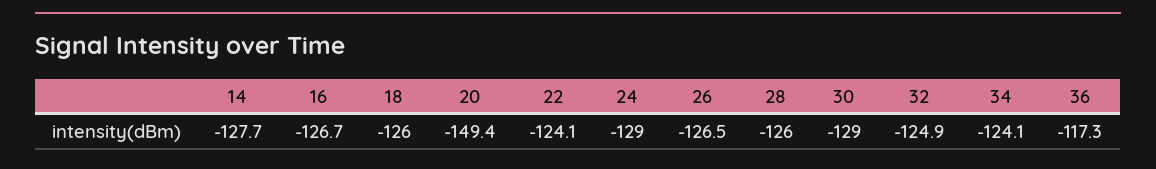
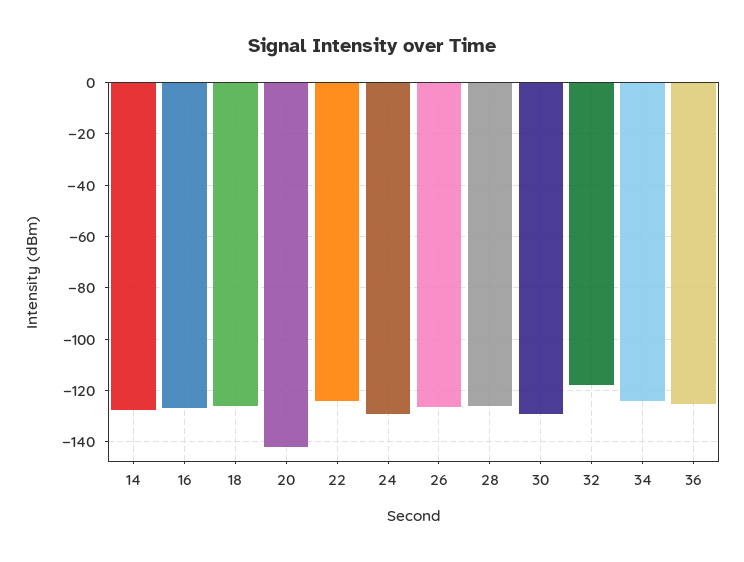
20: -149.4 -> -142.5
32: -124.9 -> -117.5
36: -117.3 -> -125

